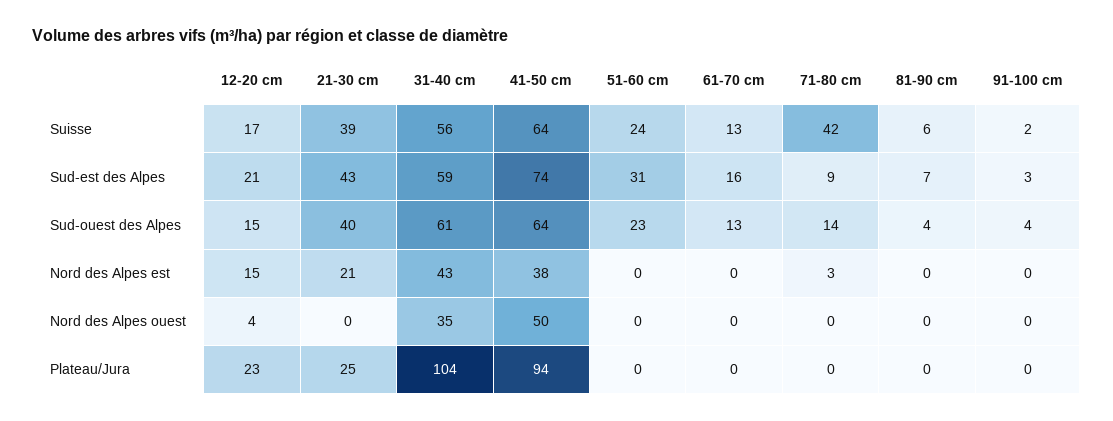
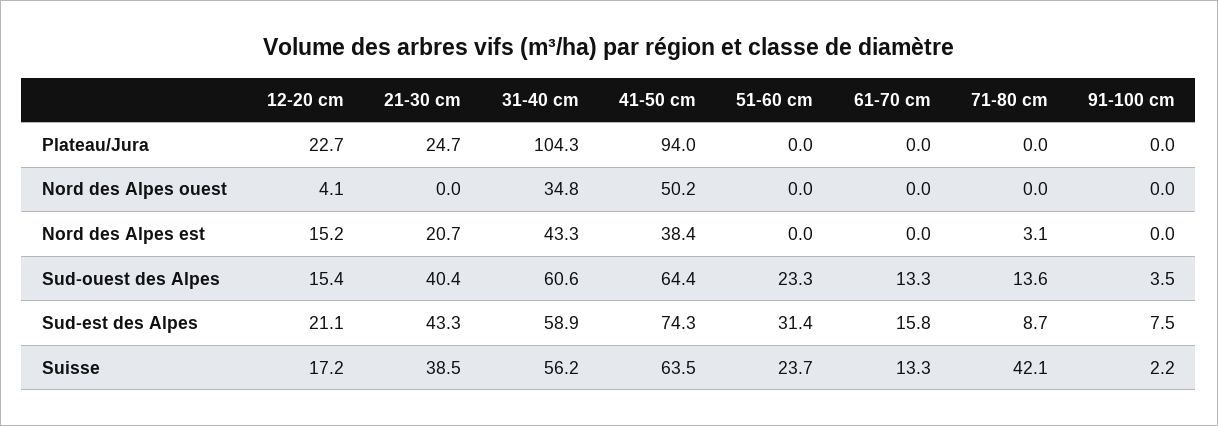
81-90 cm, Suisse: 6 -> none
81-90 cm, Sud-est des Alpes: 7 -> none
91-100 cm, Sud-est des Alpes: 3 -> 7.5
81-90 cm, Sud-ouest des Alpes: 4 -> none
81-90 cm, Nord des Alpes est: 0 -> none
81-90 cm, Nord des Alpes ouest: 0 -> none
81-90 cm, Plateau/Jura: 0 -> none

